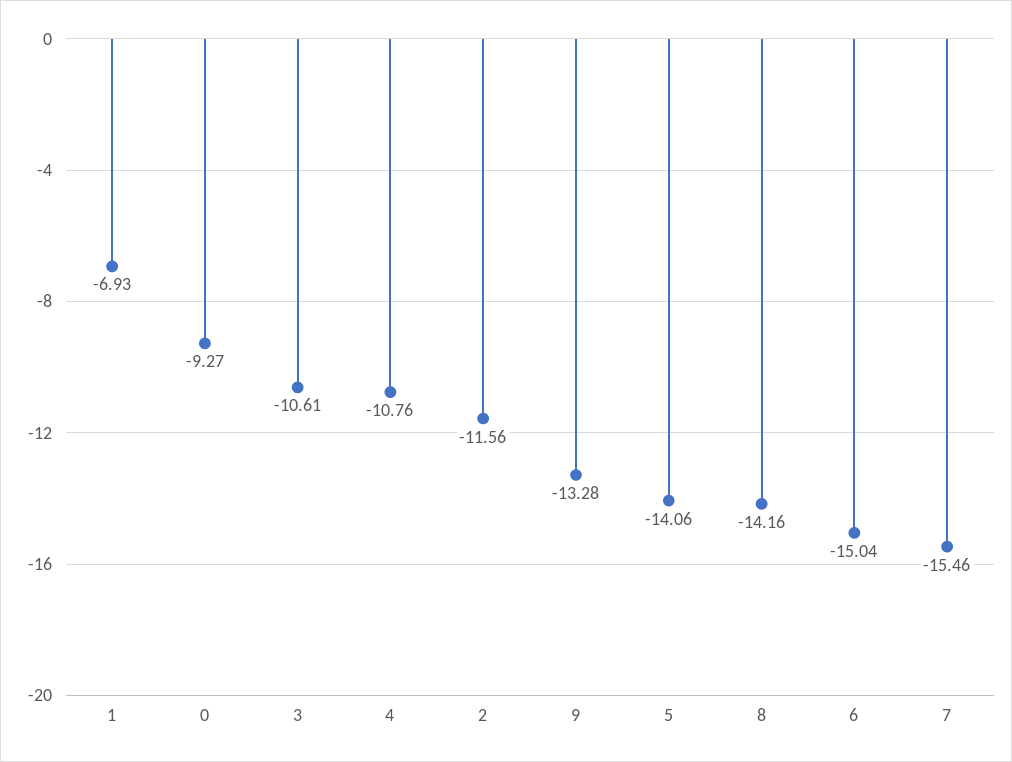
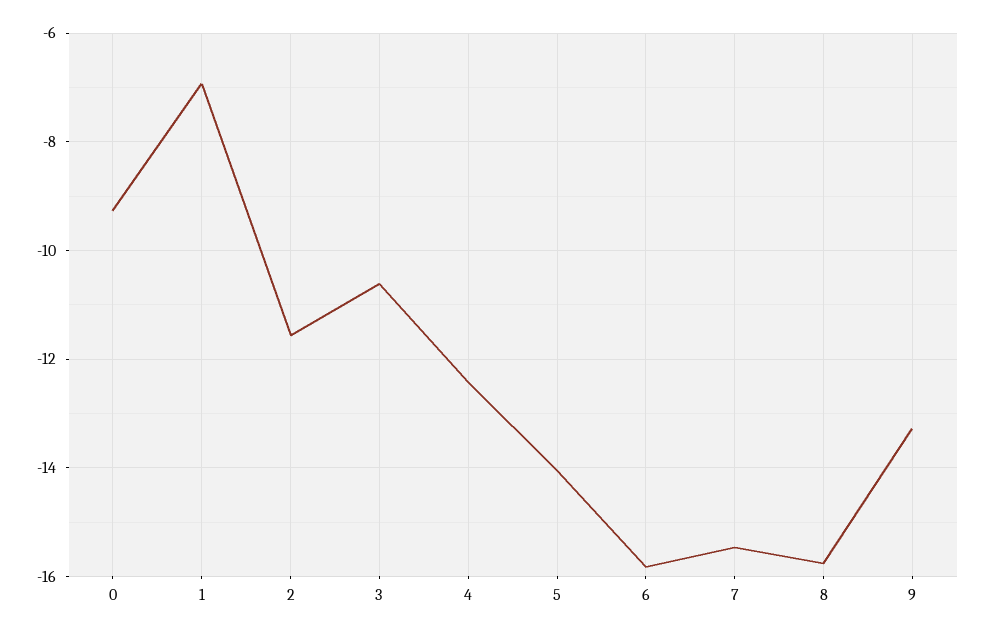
4: -10.76 -> -12.4
8: -14.16 -> -15.8
6: -15.04 -> -15.8

